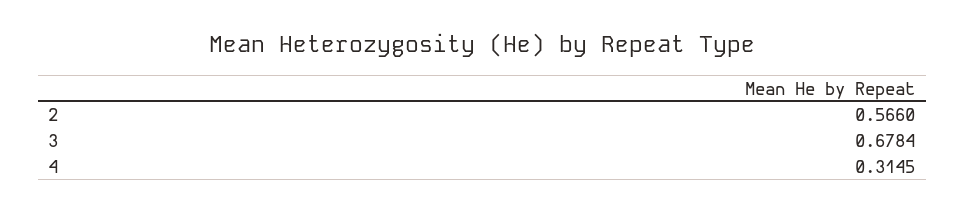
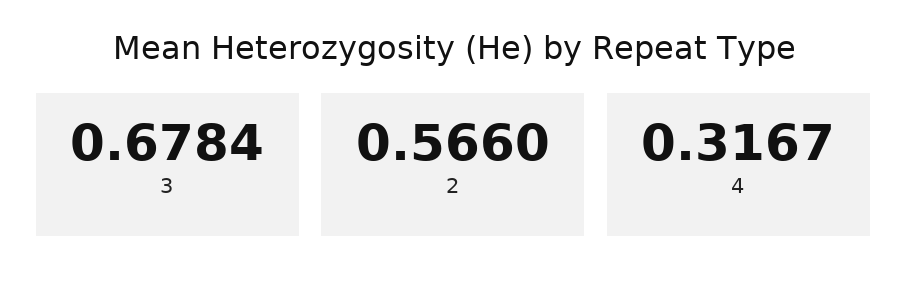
4: 0.3145 -> 0.3167

